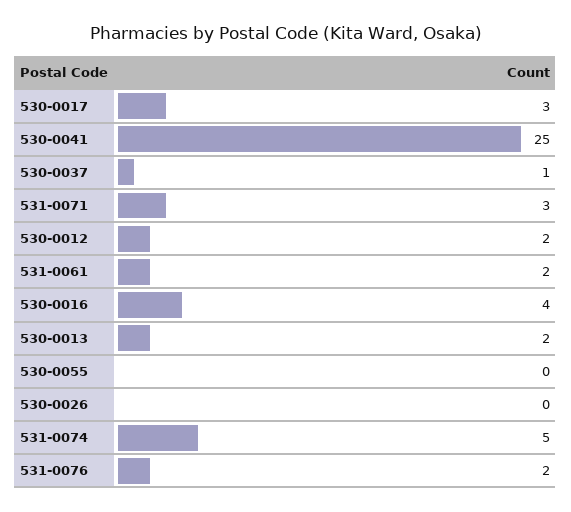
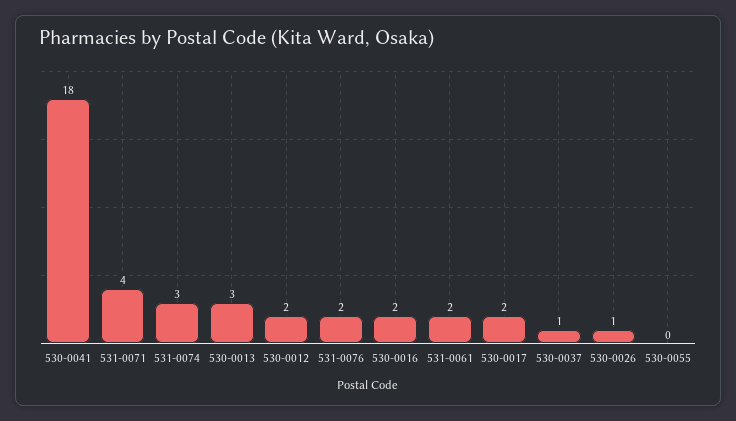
530-0017: 3 -> 2
530-0041: 25 -> 18
531-0071: 3 -> 4
530-0016: 4 -> 2
530-0013: 2 -> 3
530-0026: 0 -> 1
531-0074: 5 -> 3

